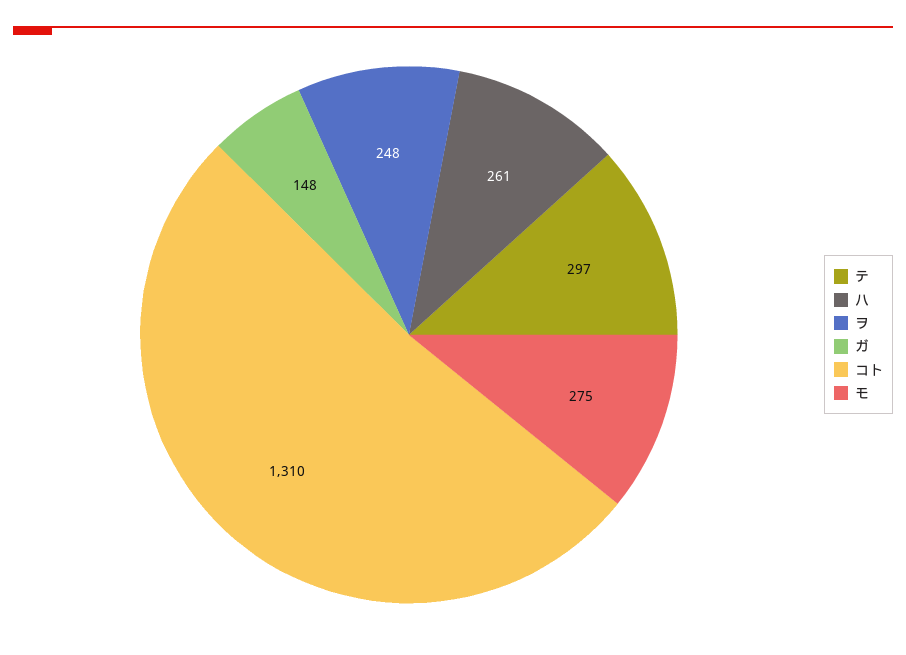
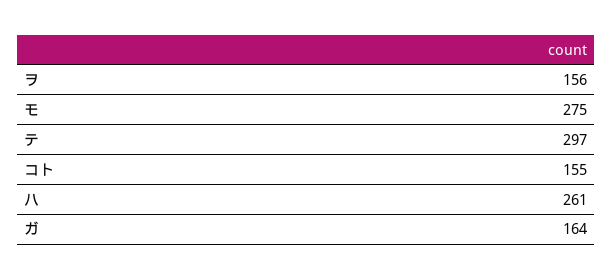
ヲ: 248 -> 156
ガ: 148 -> 164
コト: 1310 -> 155

